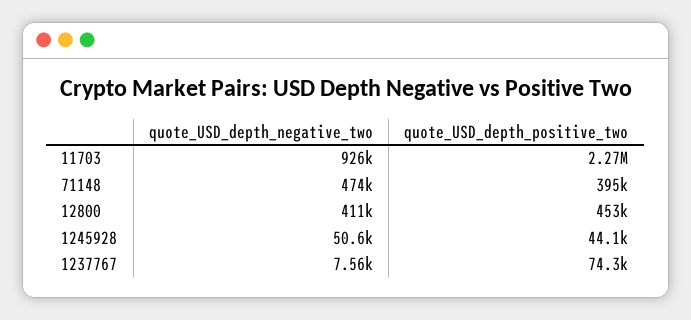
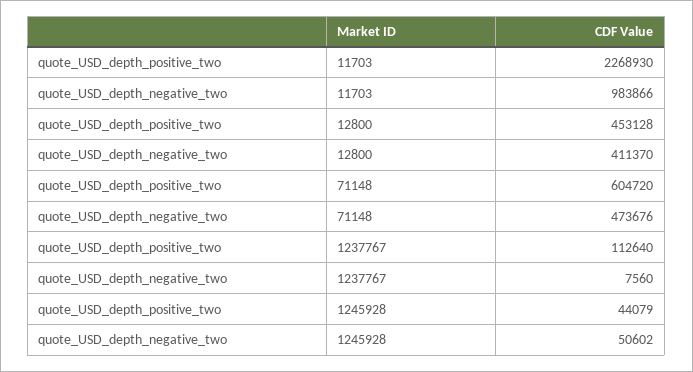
quote_USD_depth_negative_two, 11703: 926000 -> 983866
quote_USD_depth_positive_two, 71148: 395000 -> 604720
quote_USD_depth_positive_two, 1237767: 74300 -> 112640

